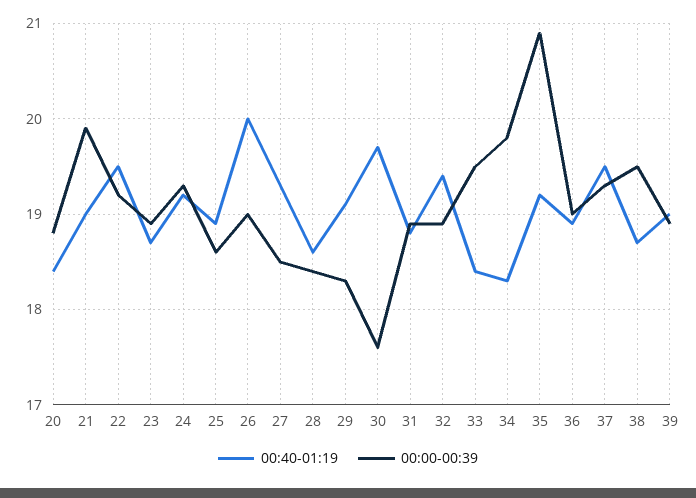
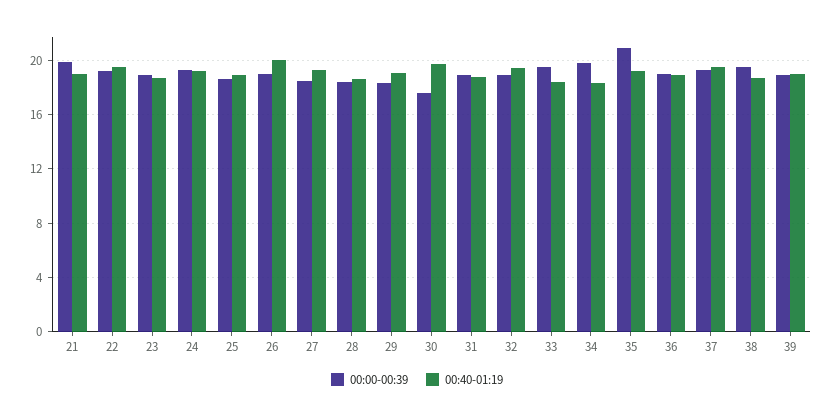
00:40-01:19, 20: 18.4 -> none
00:00-00:39, 20: 18.8 -> none

